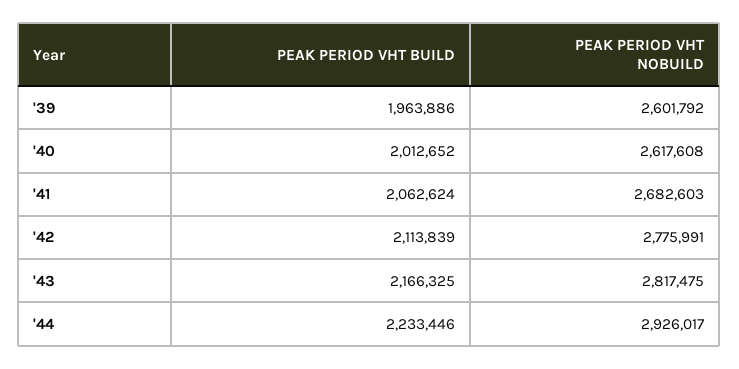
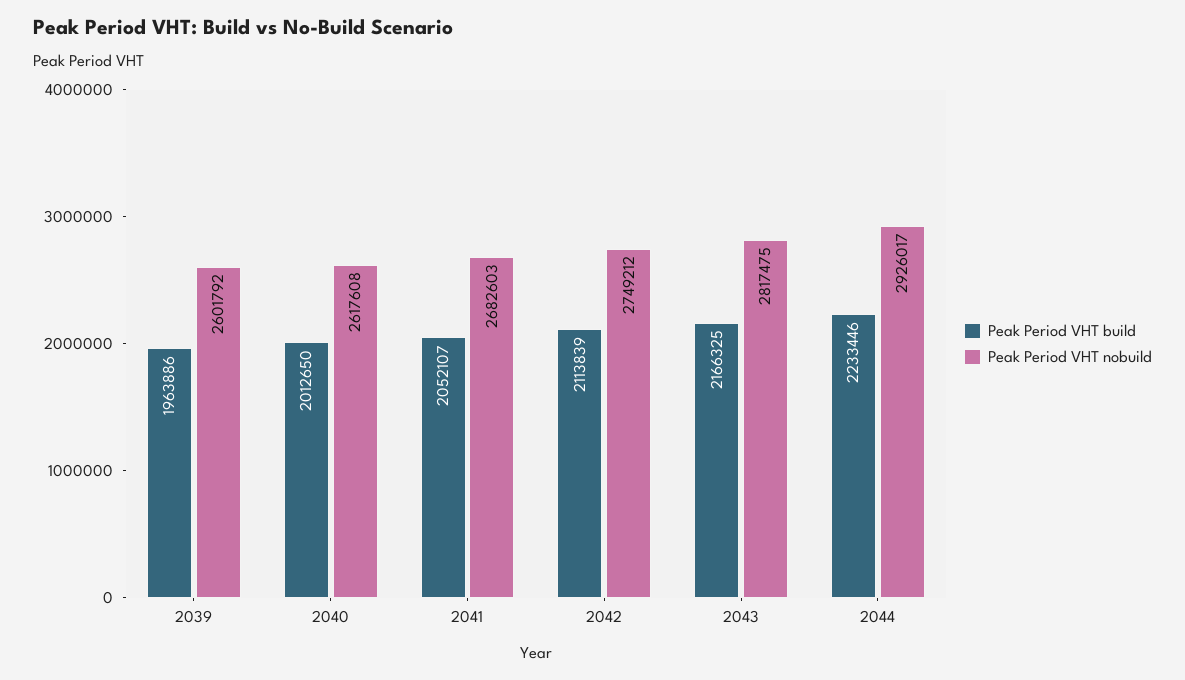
PEAK PERIOD VHT BUILD, '40: 2012652 -> 2012650
PEAK PERIOD VHT BUILD, '41: 2062624 -> 2052107
PEAK PERIOD VHT NOBUILD, '42: 2775991 -> 2749212

